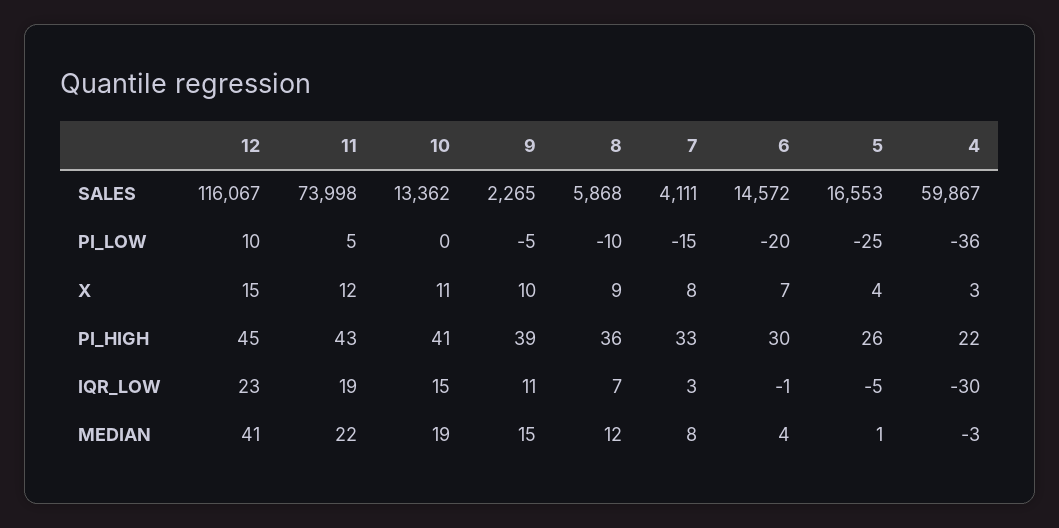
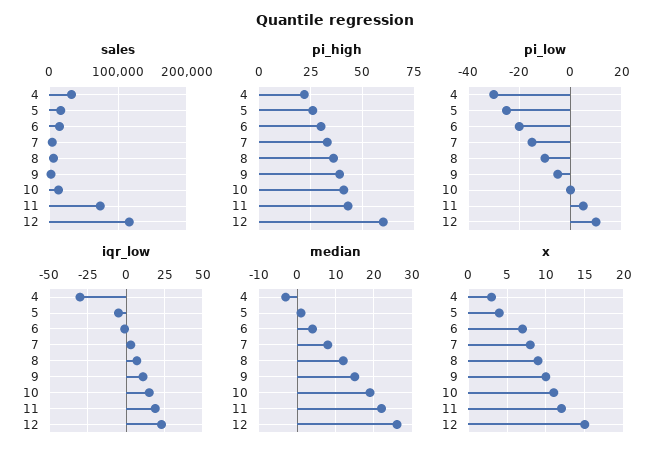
SALES, 4: 59867 -> 30000
PI_LOW, 4: -36 -> -30
PI_HIGH, 12: 45 -> 60
MEDIAN, 12: 41 -> 25

